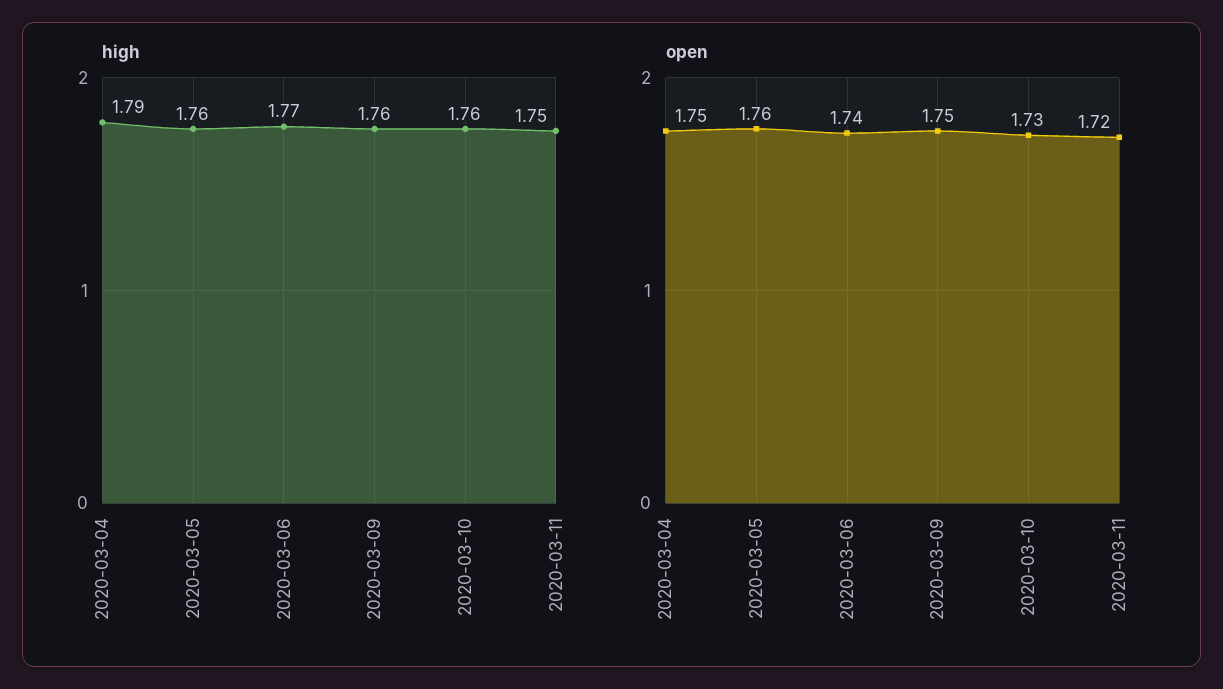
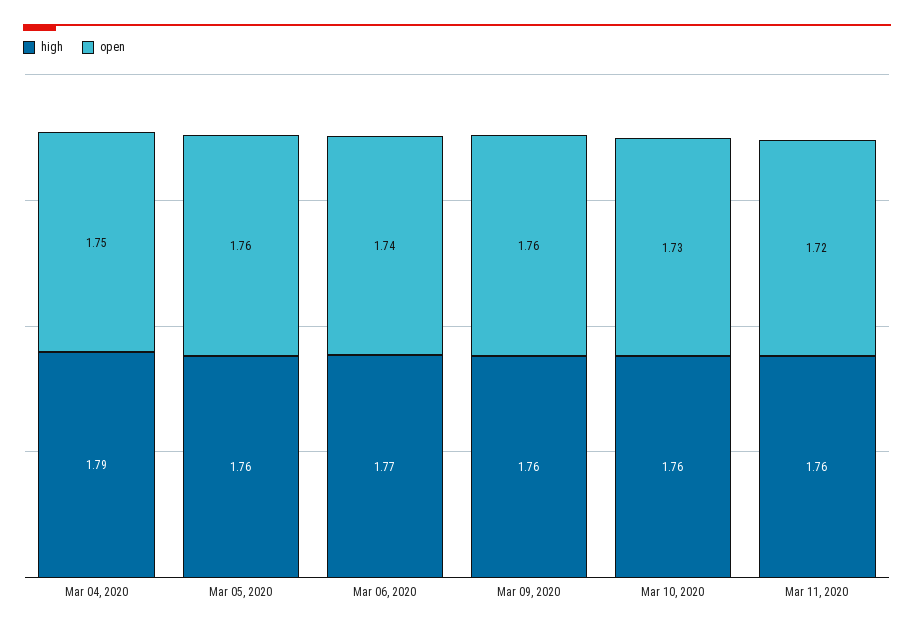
high, 2020-03-11: 1.75 -> 1.76
open, 2020-03-09: 1.75 -> 1.76

